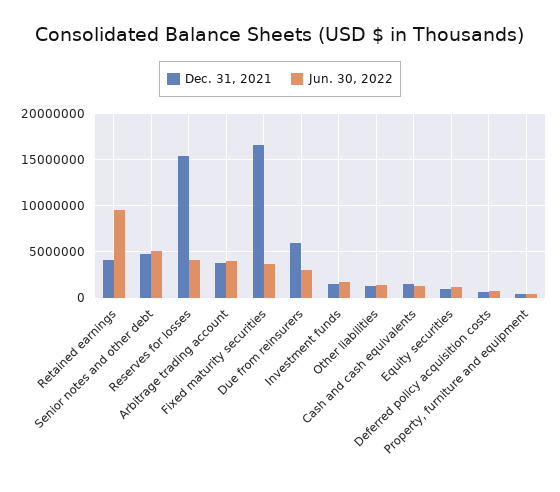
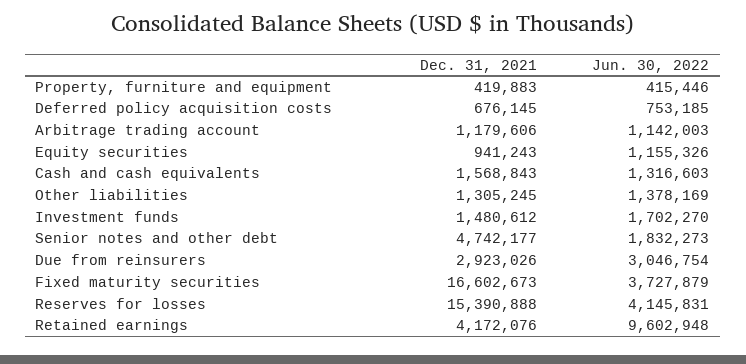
Jun. 30, 2022, Senior notes and other debt: 5000000 -> 1832273
Dec. 31, 2021, Arbitrage trading account: 4000000 -> 1179606
Jun. 30, 2022, Arbitrage trading account: 4000000 -> 1142003
Dec. 31, 2021, Due from reinsurers: 6000000 -> 2923026

